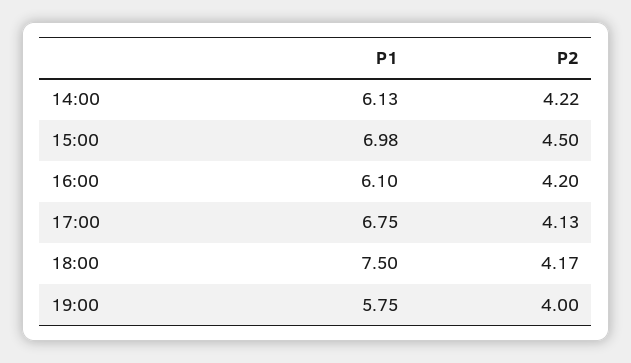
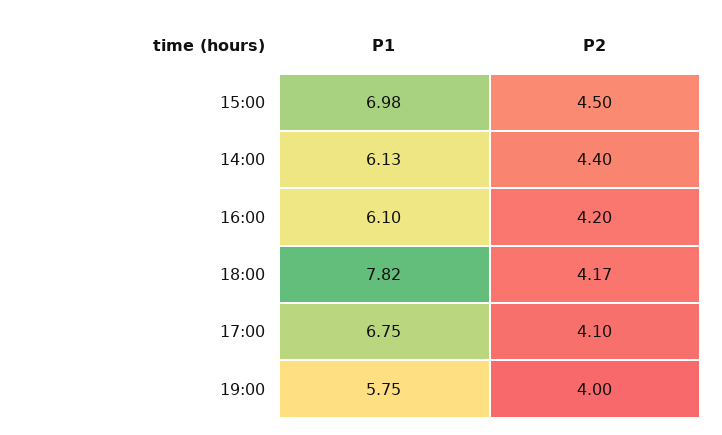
P2, 14:00: 4.22 -> 4.4
P2, 17:00: 4.13 -> 4.1
P1, 18:00: 7.5 -> 7.82

